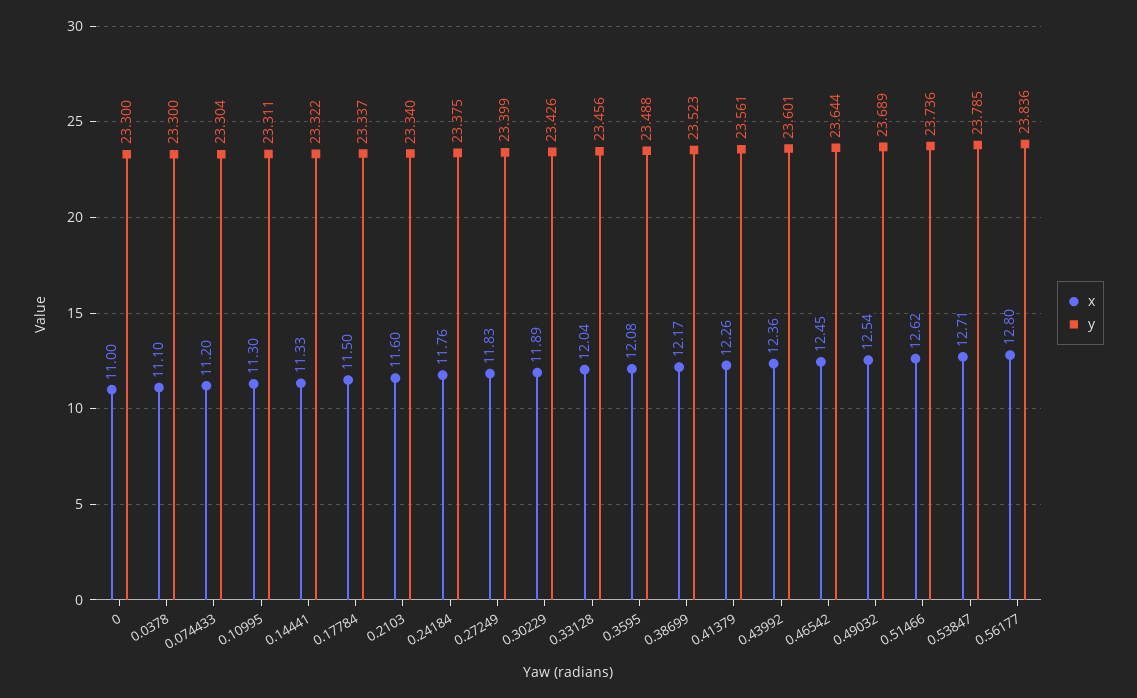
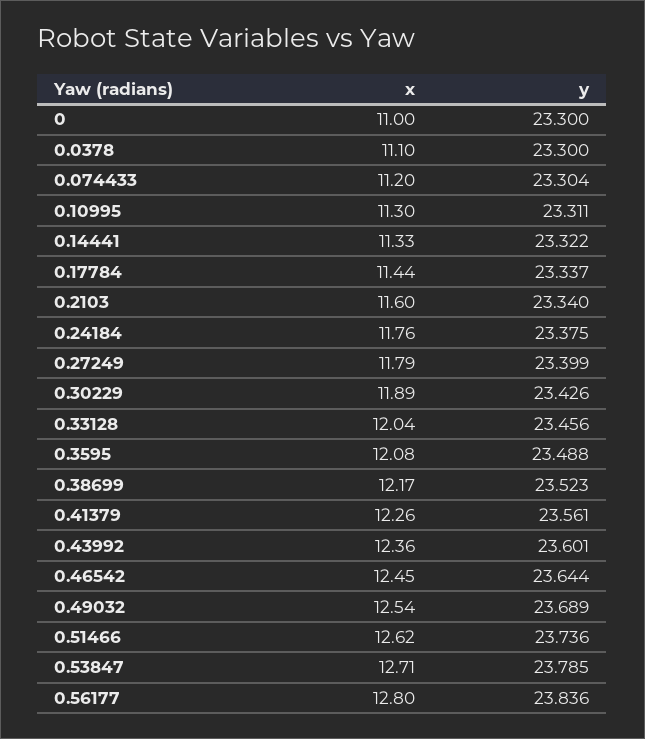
x, 0.17784: 11.5 -> 11.44
x, 0.27249: 11.83 -> 11.79

